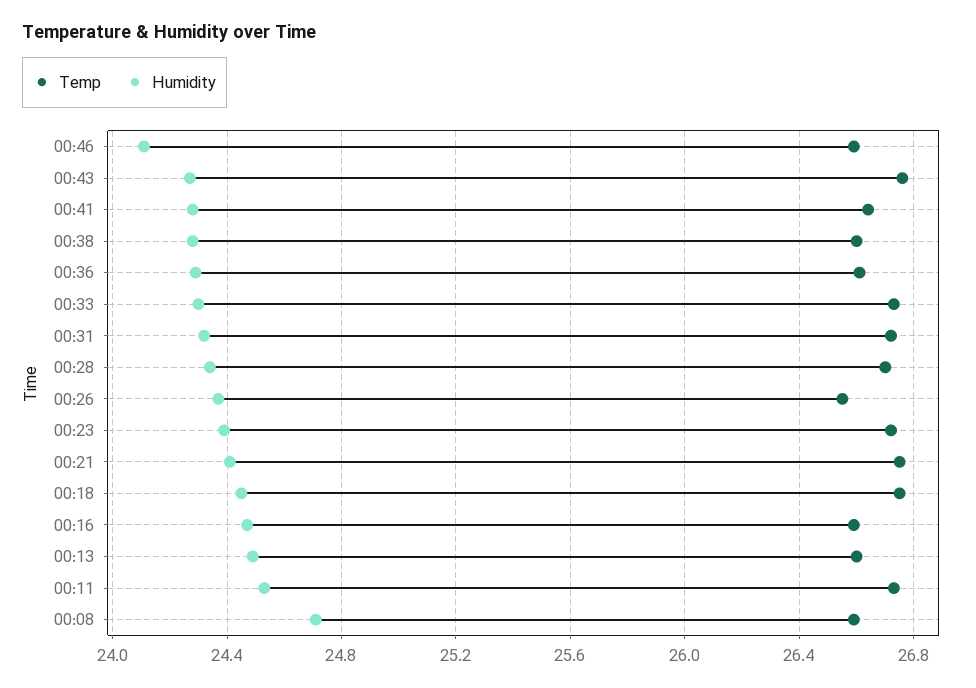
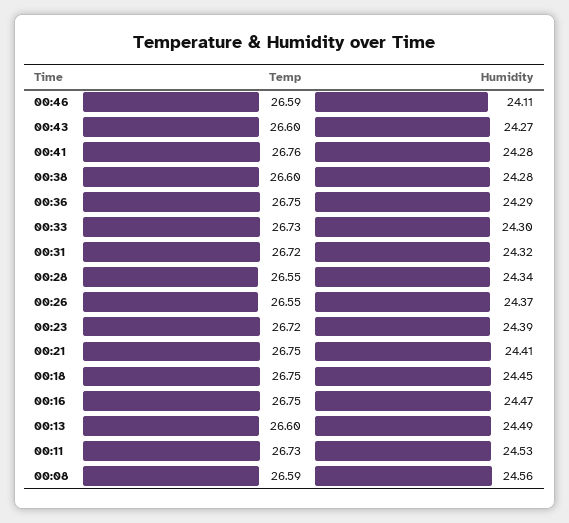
Temp, 00:43: 26.75 -> 26.6
Temp, 00:41: 26.65 -> 26.76
Temp, 00:36: 26.6 -> 26.75
Temp, 00:28: 26.7 -> 26.55
Temp, 00:16: 26.6 -> 26.75
Humidity, 00:08: 24.7 -> 24.56

